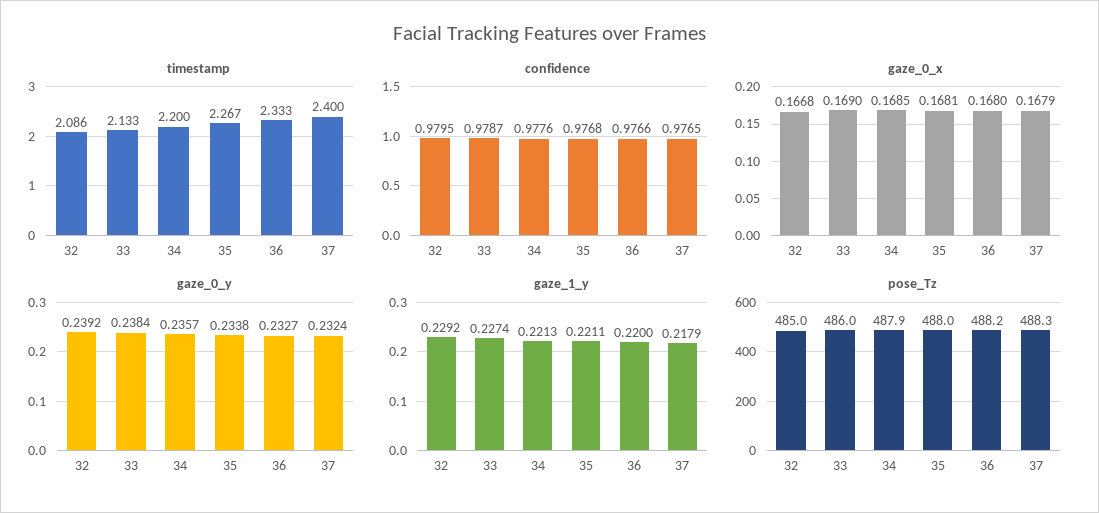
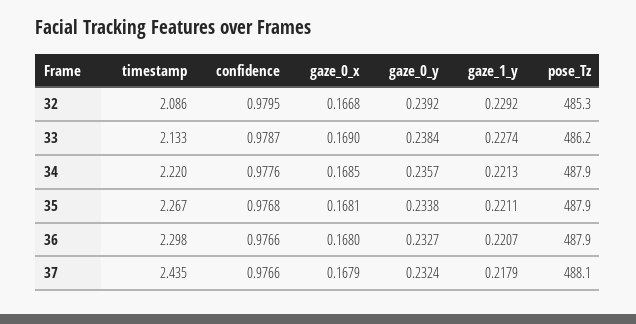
timestamp, 34: 2.2 -> 2.22
timestamp, 36: 2.333 -> 2.298
timestamp, 37: 2.4 -> 2.435
confidence, 37: 0.9765 -> 0.9766
gaze_1_y, 36: 0.22 -> 0.2207
pose_Tz, 32: 485 -> 485.3
pose_Tz, 33: 486 -> 486.2
pose_Tz, 35: 488 -> 487.9
pose_Tz, 36: 488.2 -> 487.9
pose_Tz, 37: 488.3 -> 488.1

